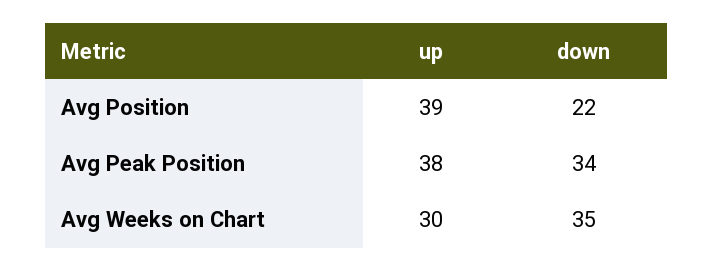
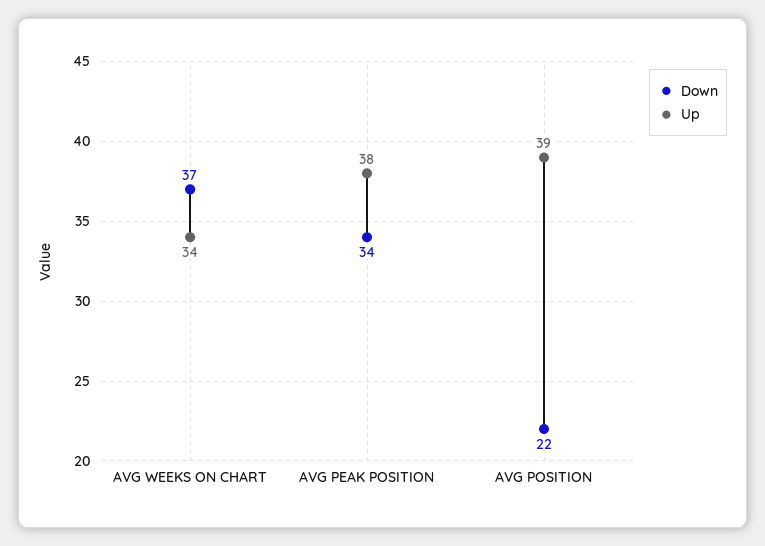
up, Avg Weeks on Chart: 30 -> 34
down, Avg Weeks on Chart: 35 -> 37

